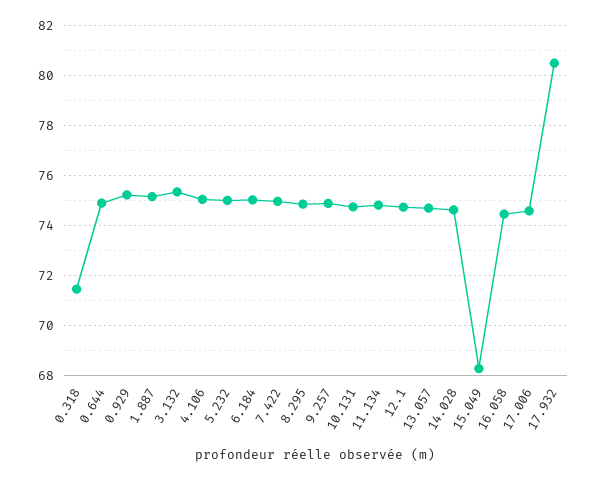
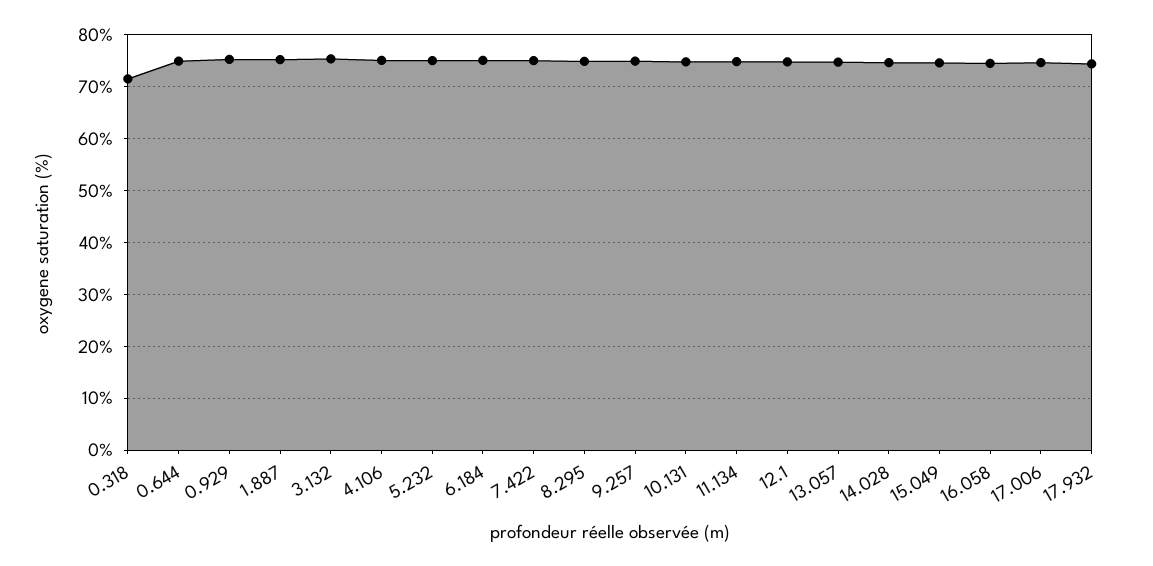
15.049: 68.25 -> 74
17.932: 80.5 -> 74

